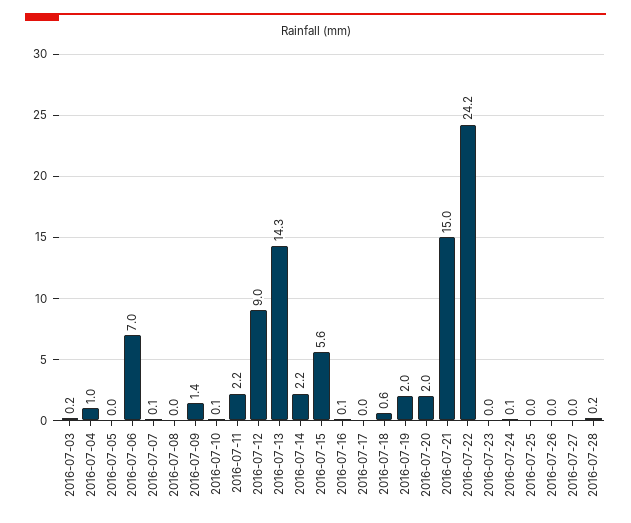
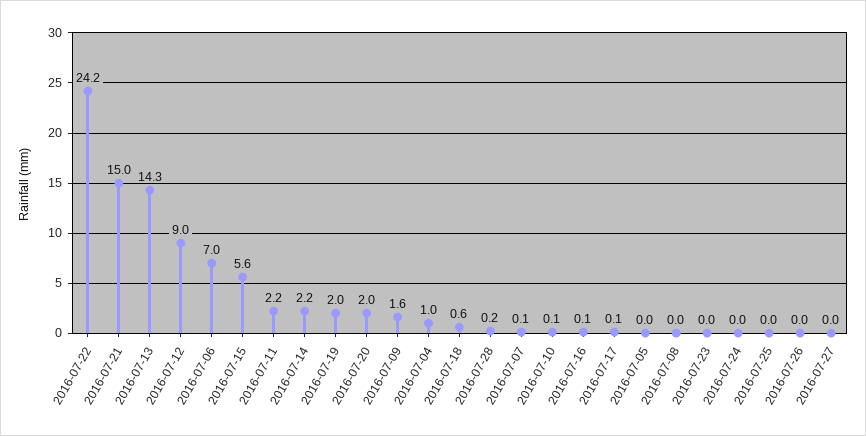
2016-07-03: 0.2 -> none
2016-07-09: 1.4 -> 1.6
2016-07-17: 0 -> 0.1
2016-07-24: 0.1 -> 0

